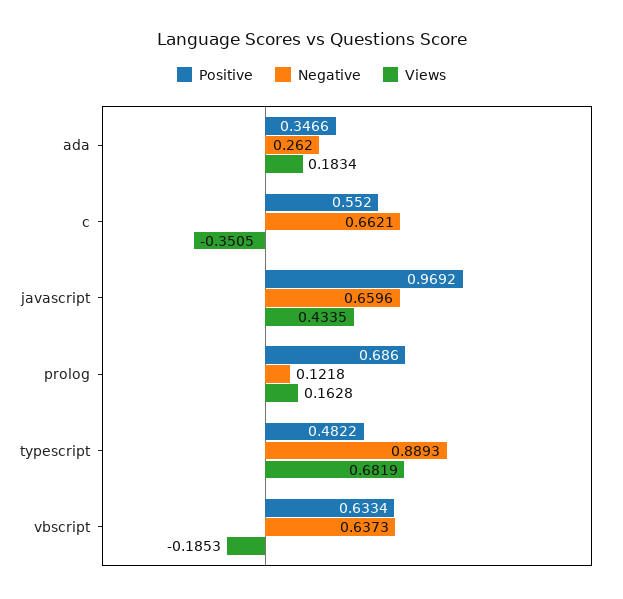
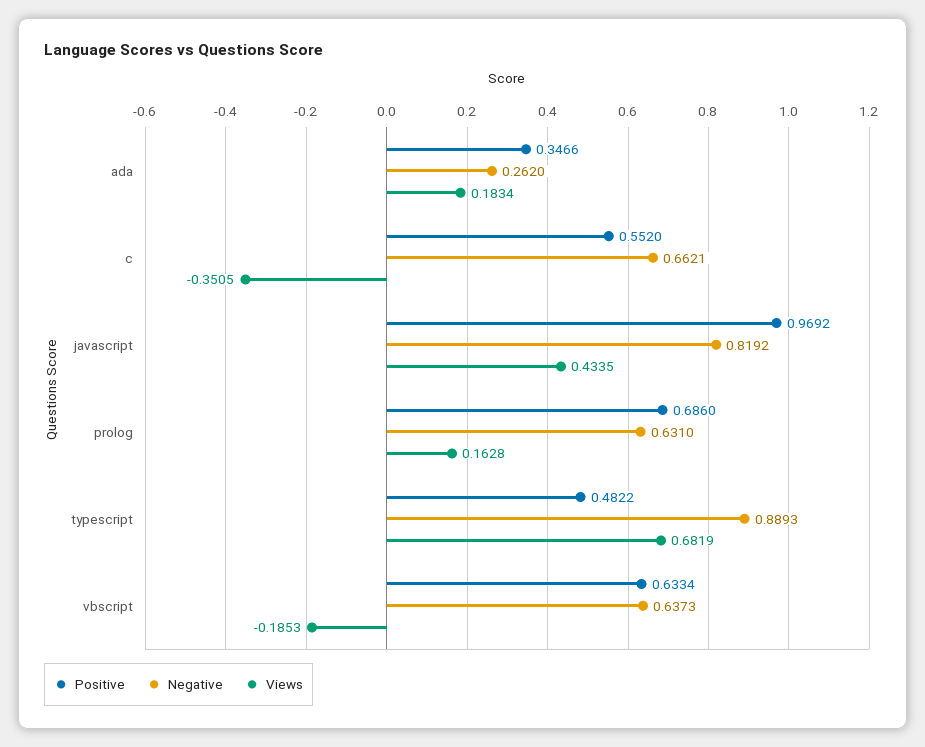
Negative, javascript: 0.6596 -> 0.8192
Negative, prolog: 0.1218 -> 0.631

